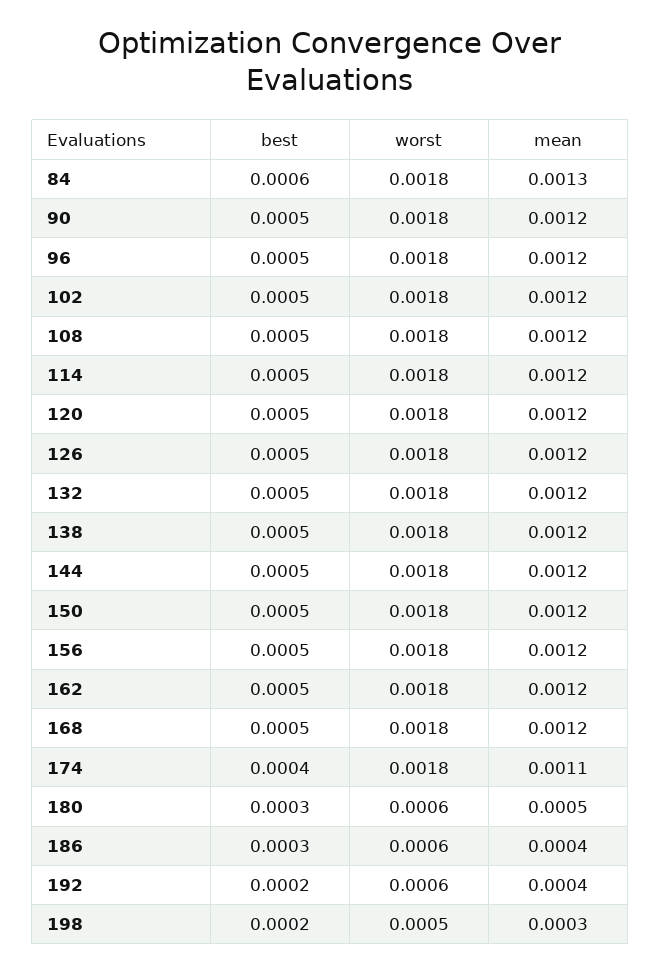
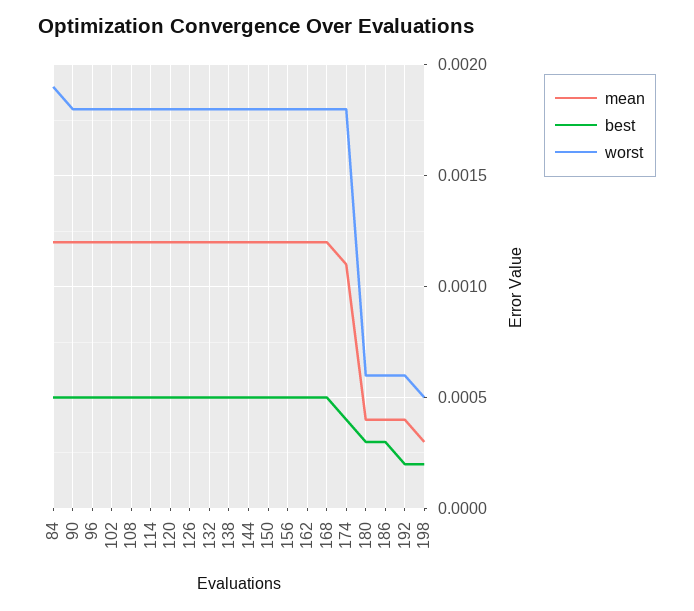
best, 84: 0.0006 -> 0.0005
worst, 84: 0.0018 -> 0.0019
mean, 84: 0.0013 -> 0.0012
mean, 180: 0.0005 -> 0.0004

